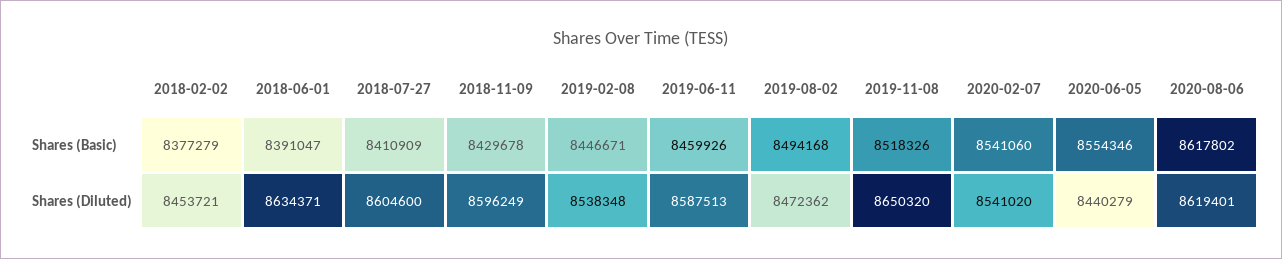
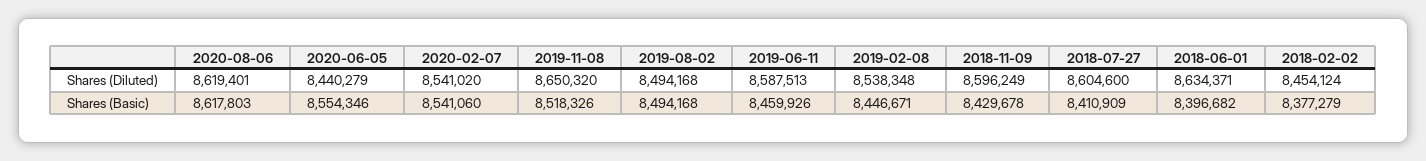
2018-06-01, Shares (Basic): 8391047 -> 8396682
2020-08-06, Shares (Basic): 8617802 -> 8617803
2018-02-02, Shares (Diluted): 8453721 -> 8454124
2019-08-02, Shares (Diluted): 8472362 -> 8494168

